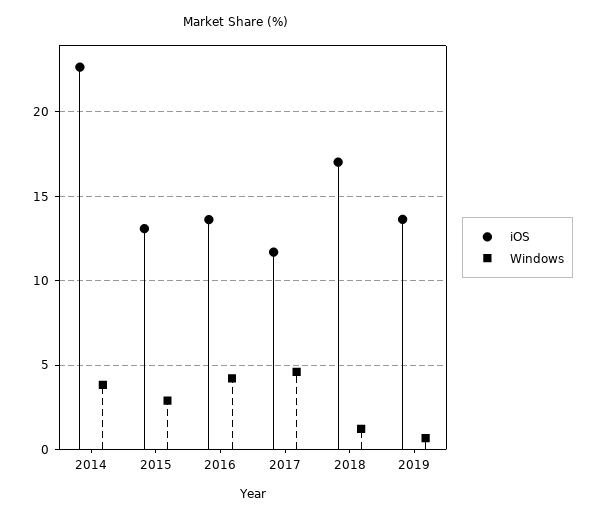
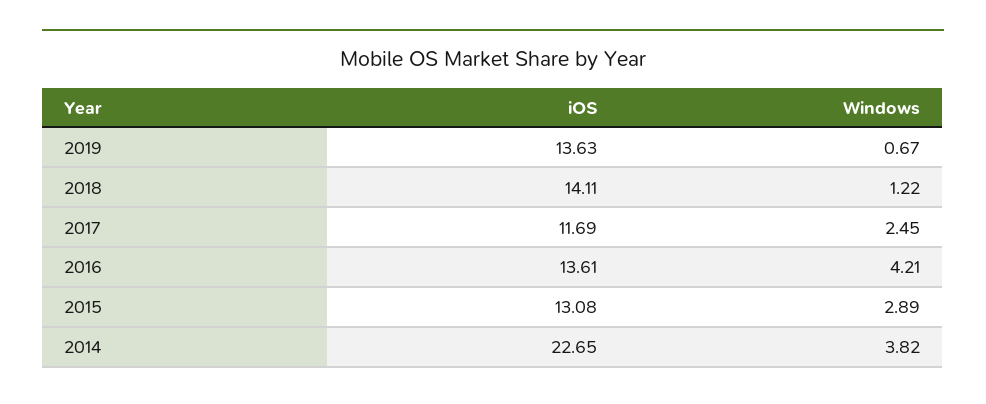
Windows, 2017: 4.5 -> 2.45
iOS, 2018: 17 -> 14.11

